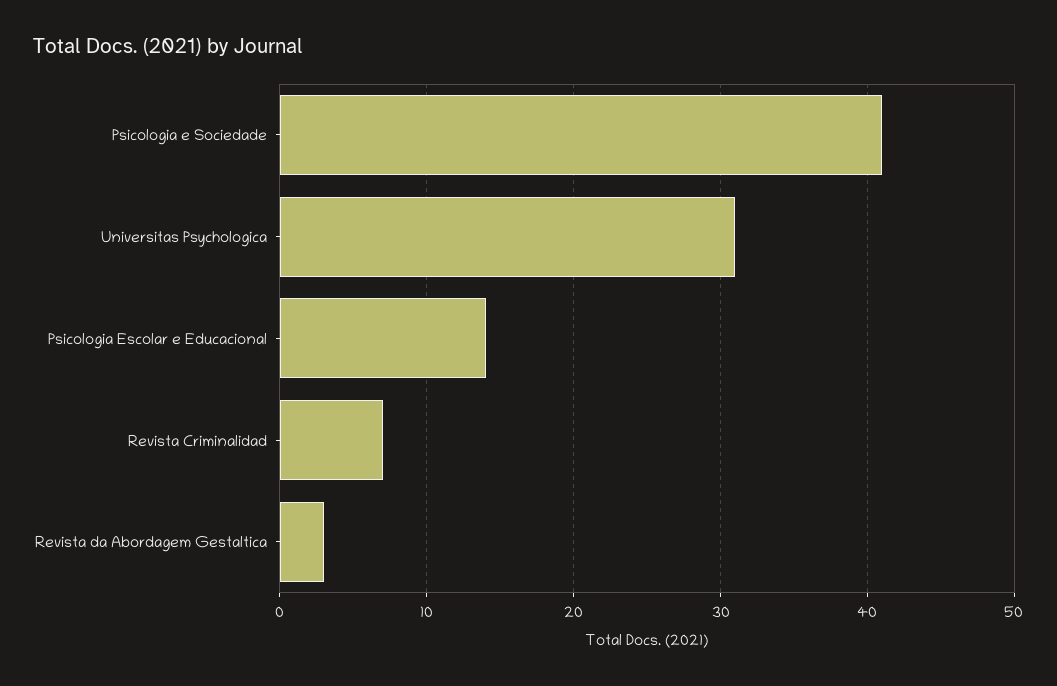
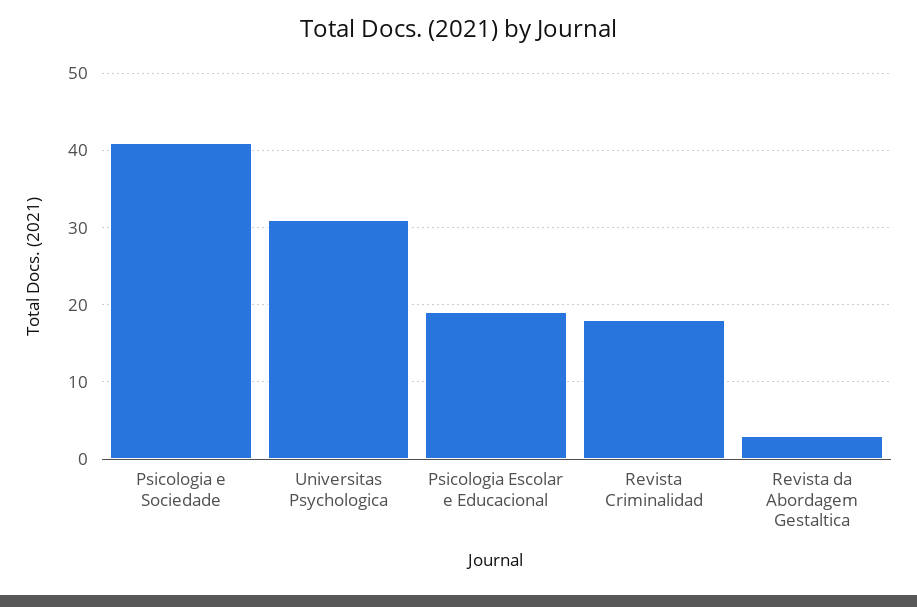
Psicologia Escolar e Educacional: 14 -> 19
Revista Criminalidad: 7 -> 18

